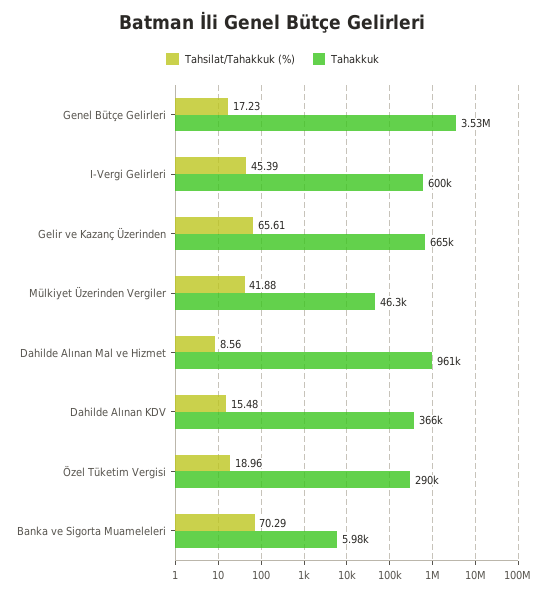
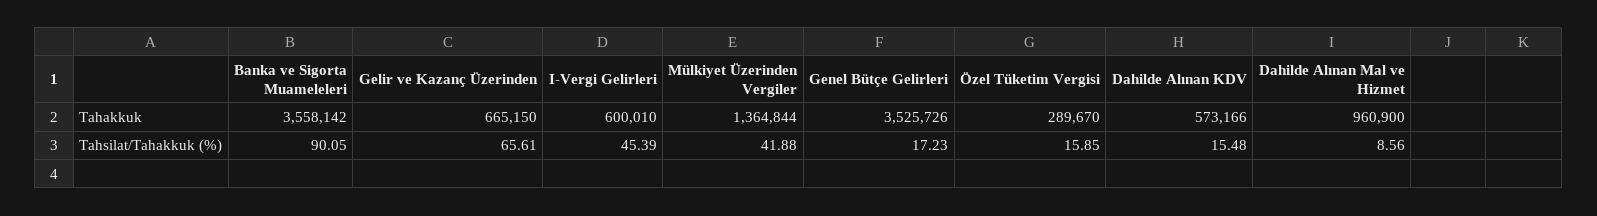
Tahakkuk, Mülkiyet Üzerinden Vergiler: 46300 -> 1364844
Tahakkuk, Dahilde Alınan KDV: 366000 -> 573166
Tahsilat/Tahakkuk (%), Özel Tüketim Vergisi: 18.96 -> 15.85
Tahsilat/Tahakkuk (%), Banka ve Sigorta Muameleleri: 70.29 -> 90.05
Tahakkuk, Banka ve Sigorta Muameleleri: 5980 -> 3558142

